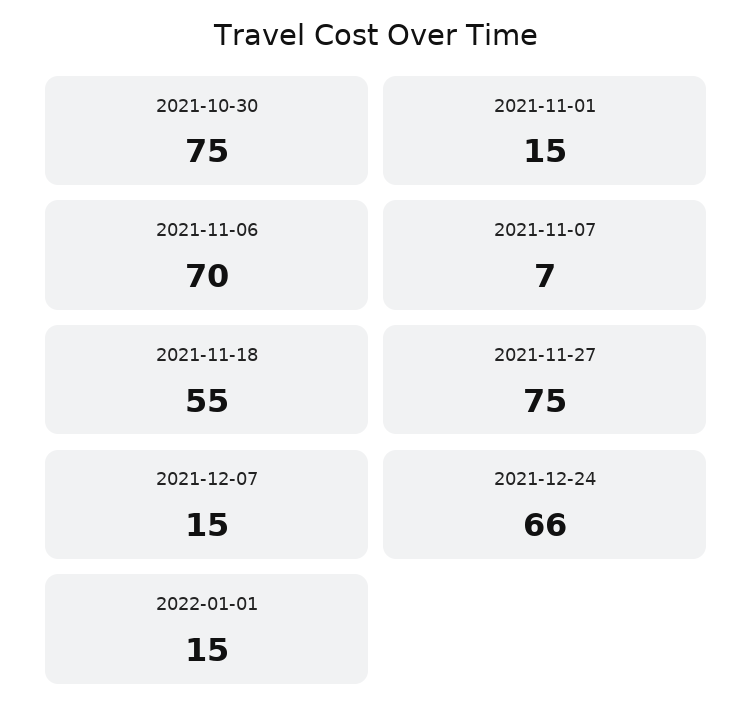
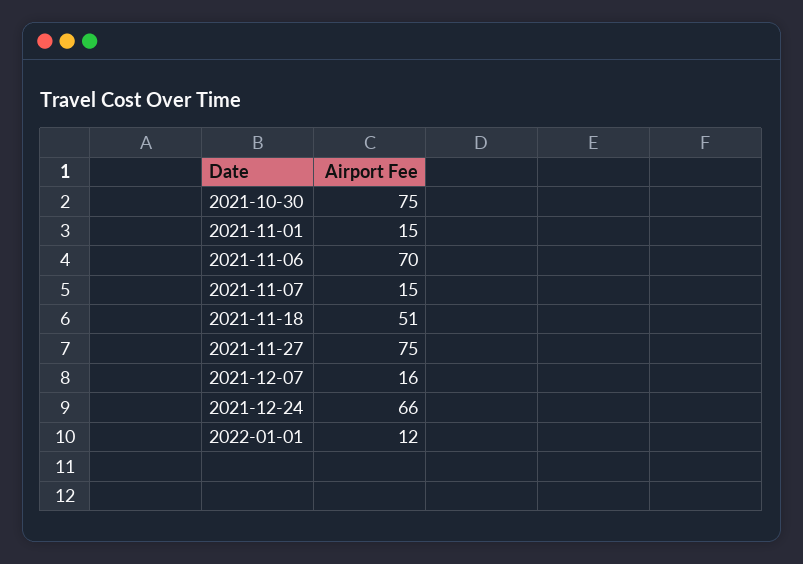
2021-11-07: 7 -> 15
2021-11-18: 55 -> 51
2021-12-07: 15 -> 16
2022-01-01: 15 -> 12

